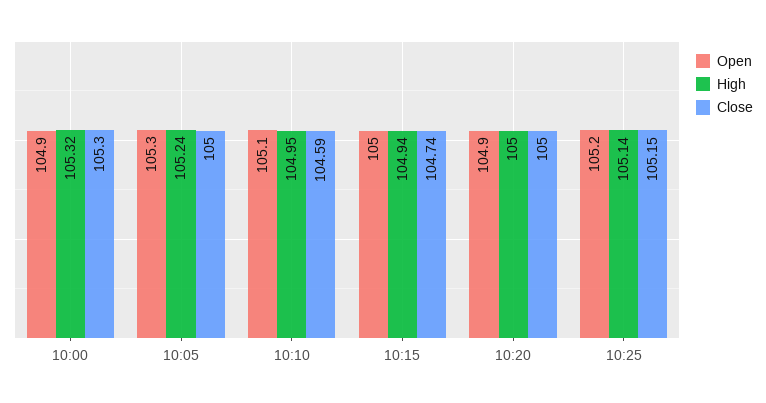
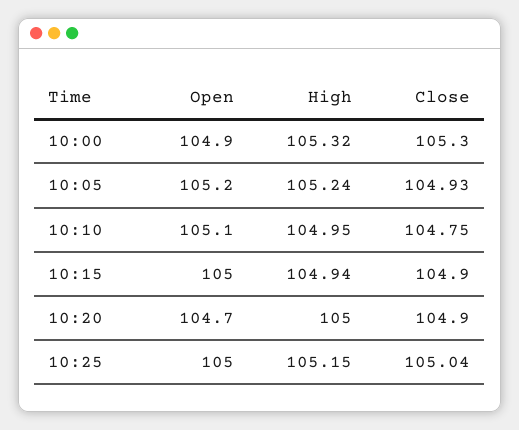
Open, 10:05: 105.3 -> 105.2
Close, 10:05: 105 -> 104.93
Close, 10:10: 104.59 -> 104.75
Close, 10:15: 104.74 -> 104.9
Open, 10:20: 104.9 -> 104.7
Close, 10:20: 105 -> 104.9
Open, 10:25: 105.2 -> 105
High, 10:25: 105.14 -> 105.15
Close, 10:25: 105.15 -> 105.04

